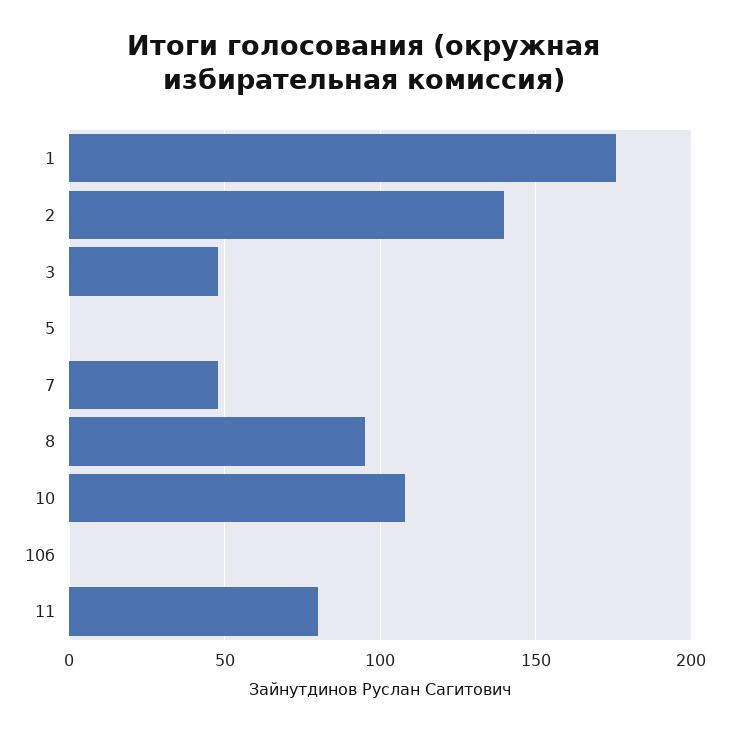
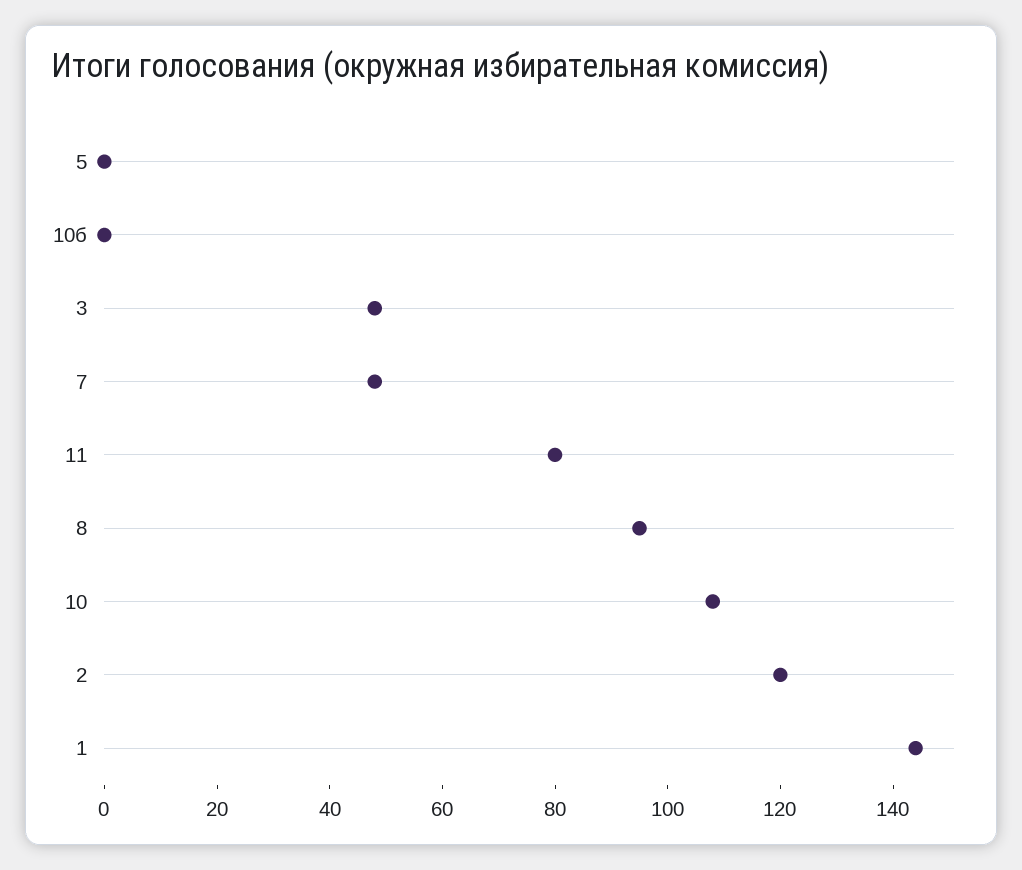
1: 175 -> 145
2: 140 -> 120

